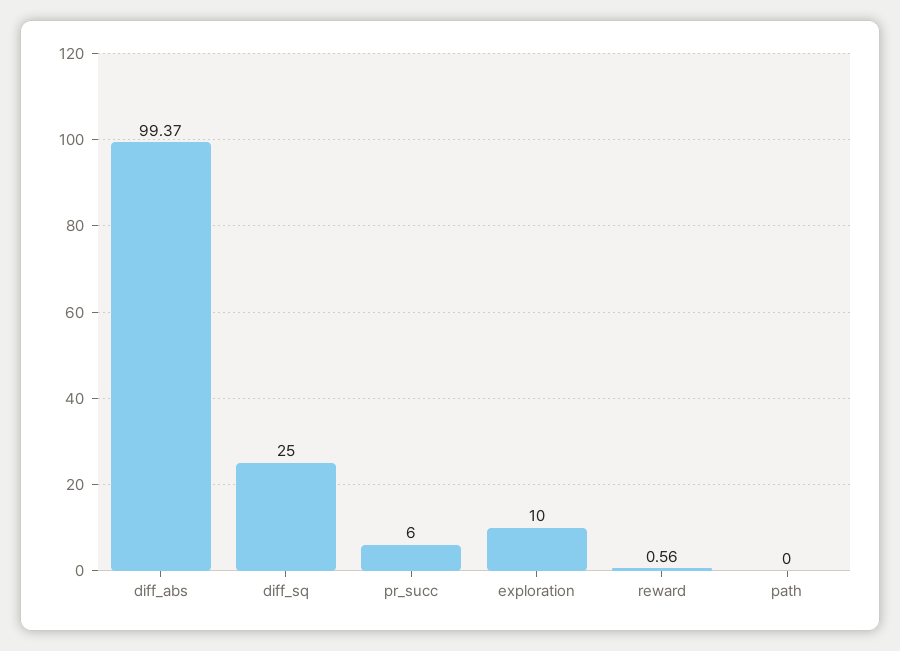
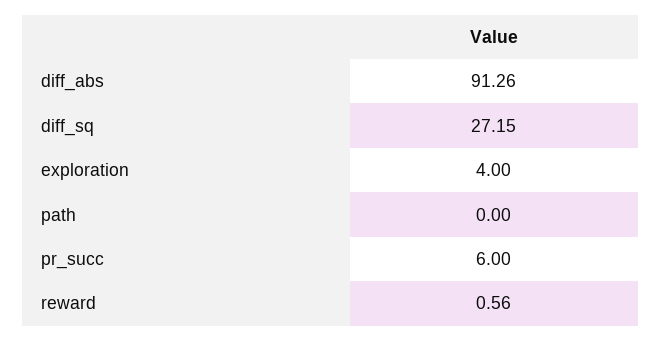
diff_abs: 99.37 -> 91.26
diff_sq: 25 -> 27.15
exploration: 10 -> 4

